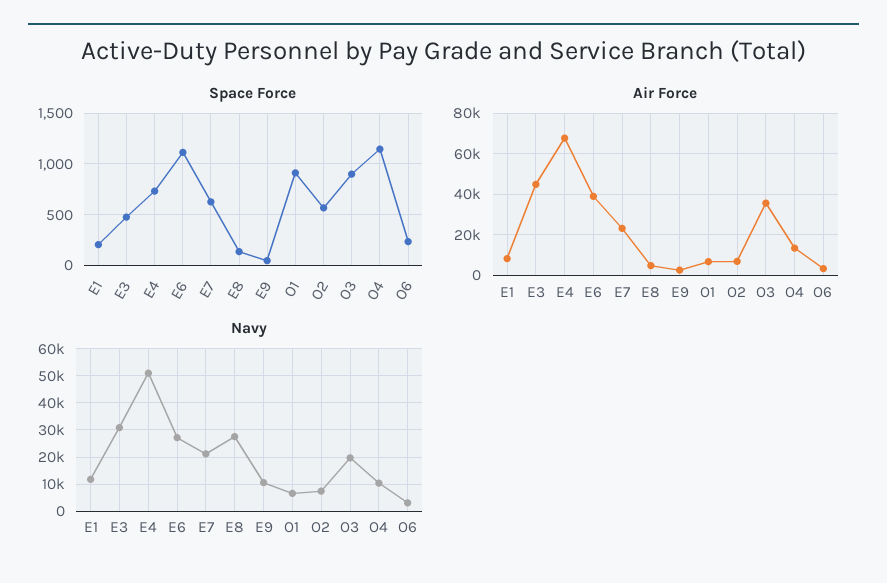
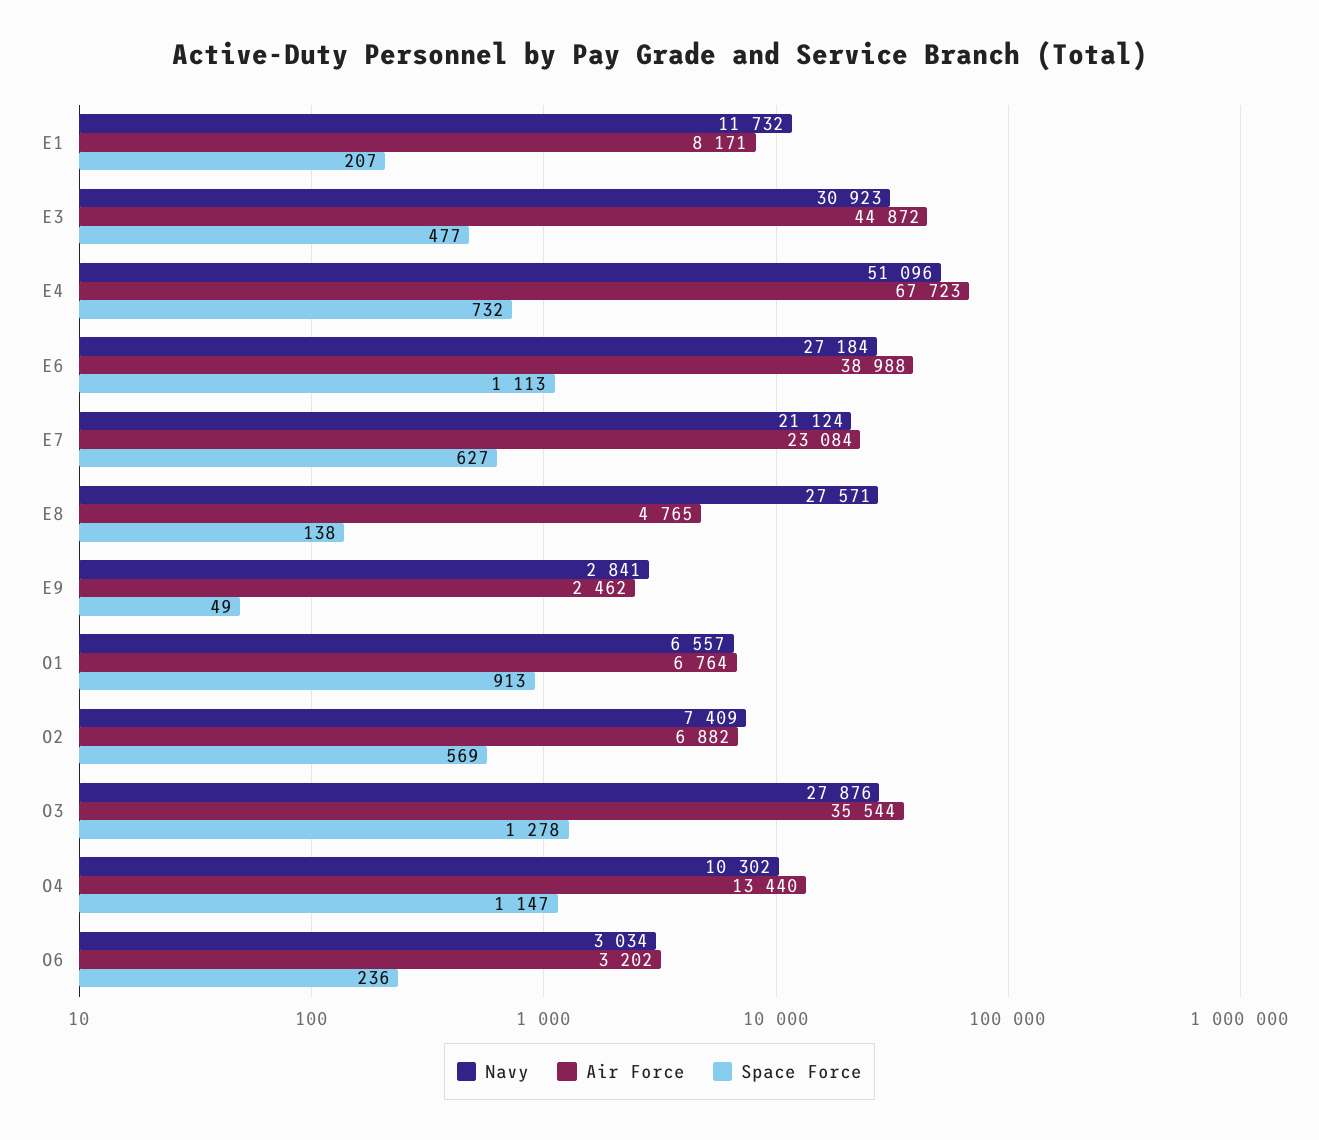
Space Force, O3: 900 -> 1278
Navy, E9: 10000 -> 2841
Navy, O3: 20000 -> 27876

